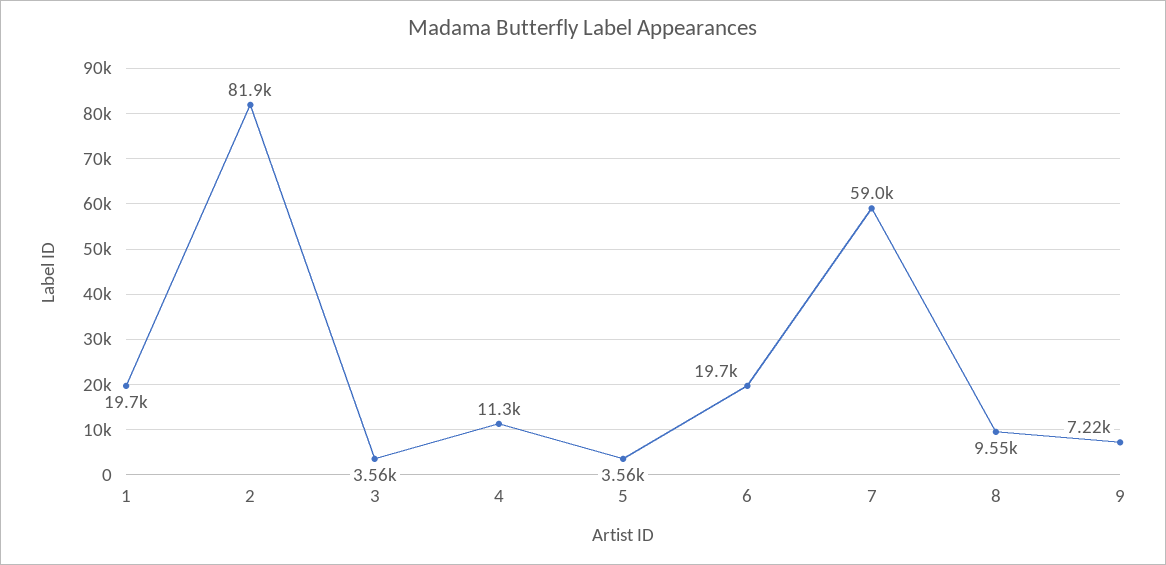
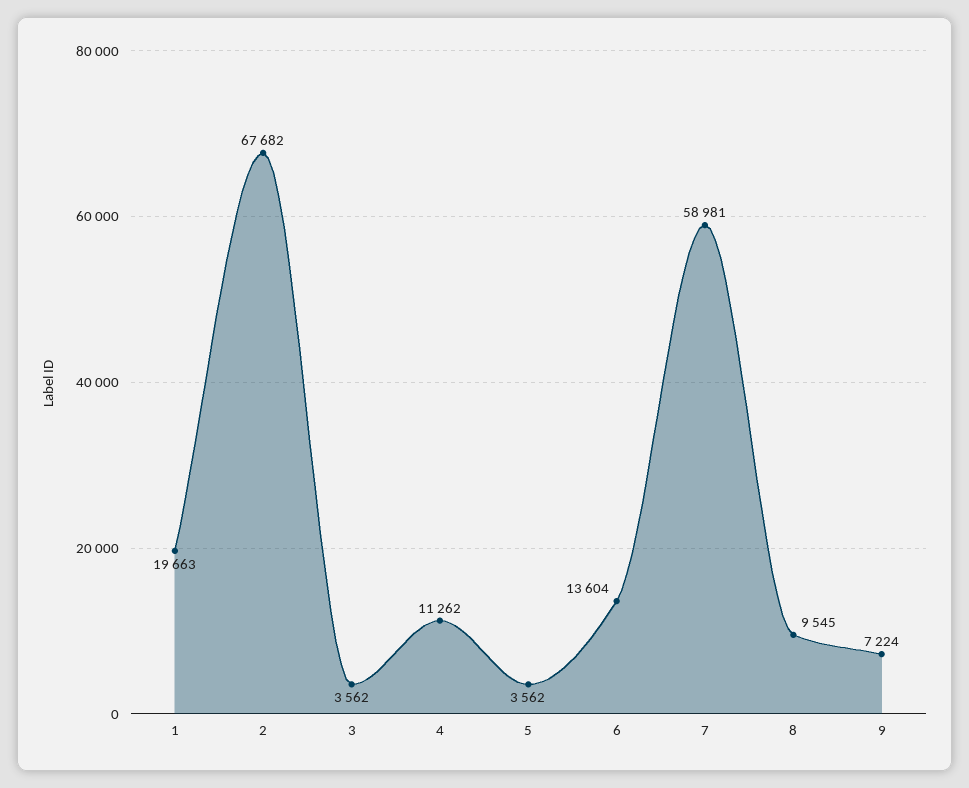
2: 81900 -> 67682
6: 19700 -> 13604

